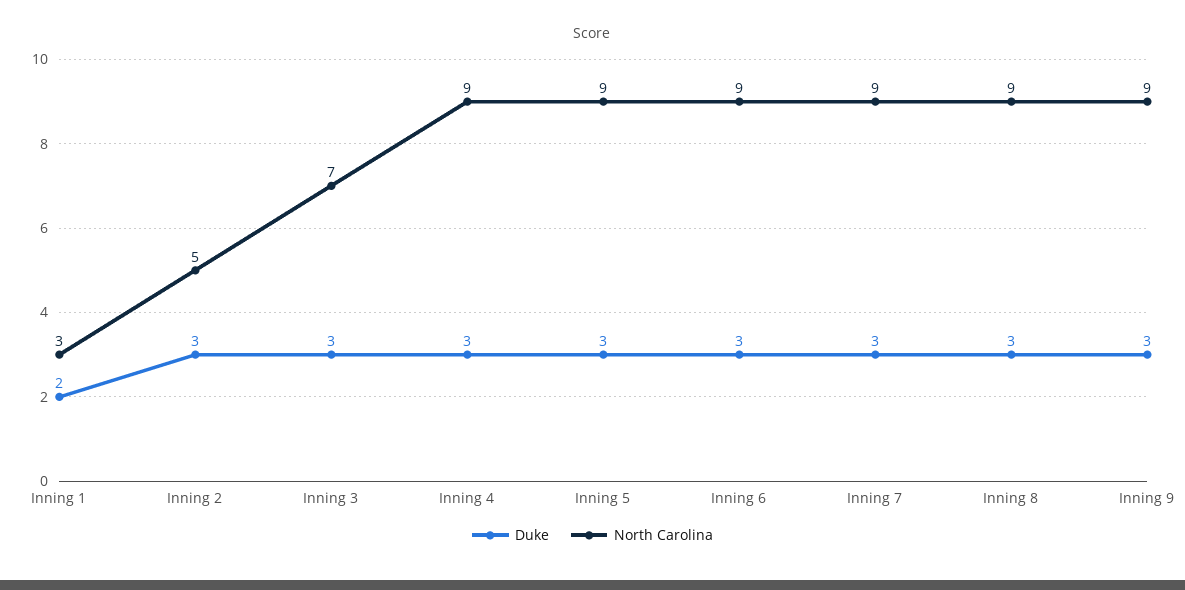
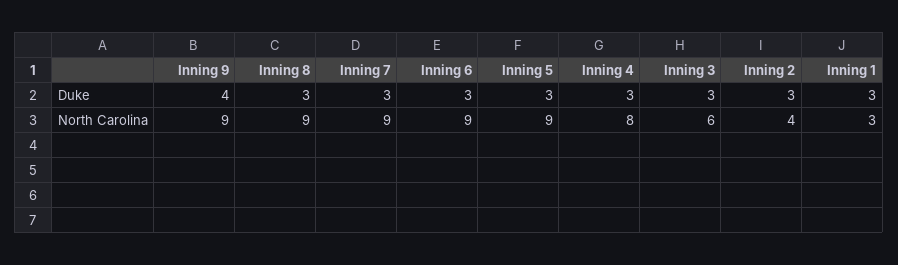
Duke, Inning 1: 2 -> 3
North Carolina, Inning 2: 5 -> 4
North Carolina, Inning 3: 7 -> 6
North Carolina, Inning 4: 9 -> 8
Duke, Inning 9: 3 -> 4

